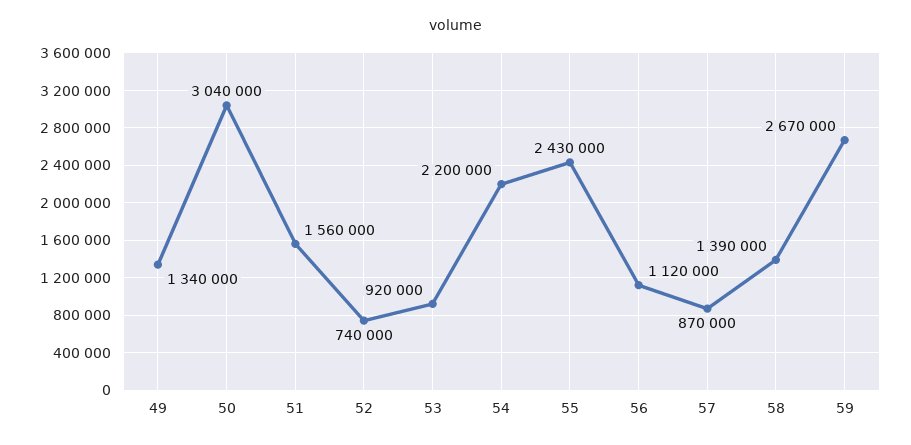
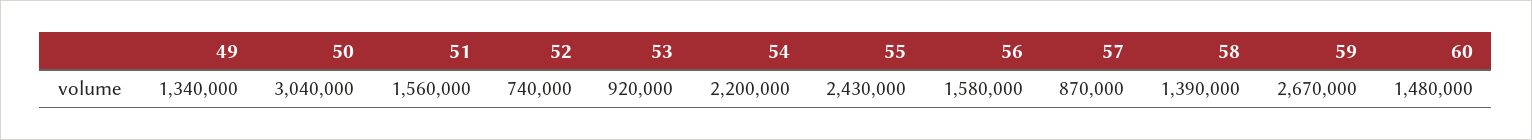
56: 1120000 -> 1580000
60: none -> 1480000

